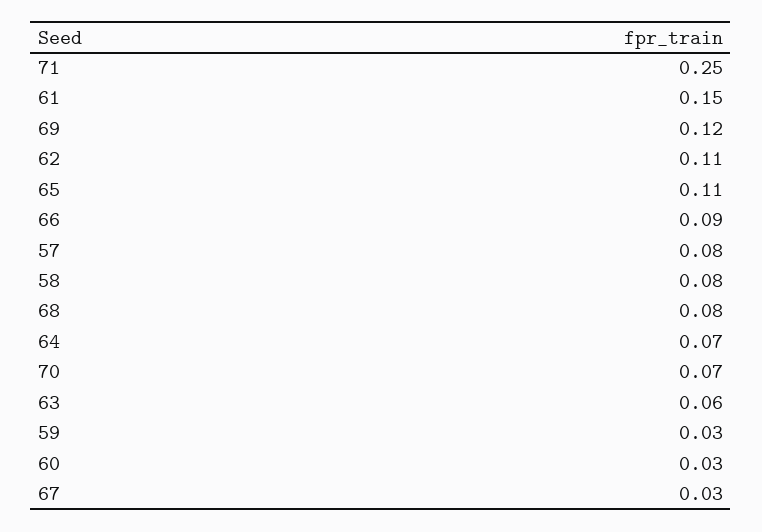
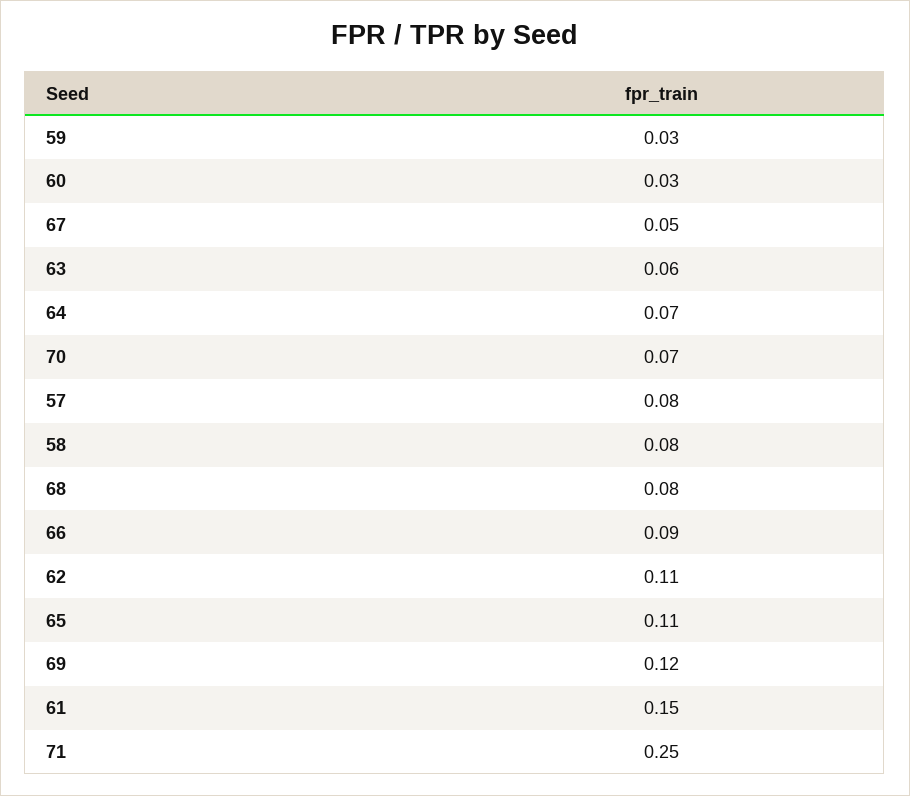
67: 0.03 -> 0.05

